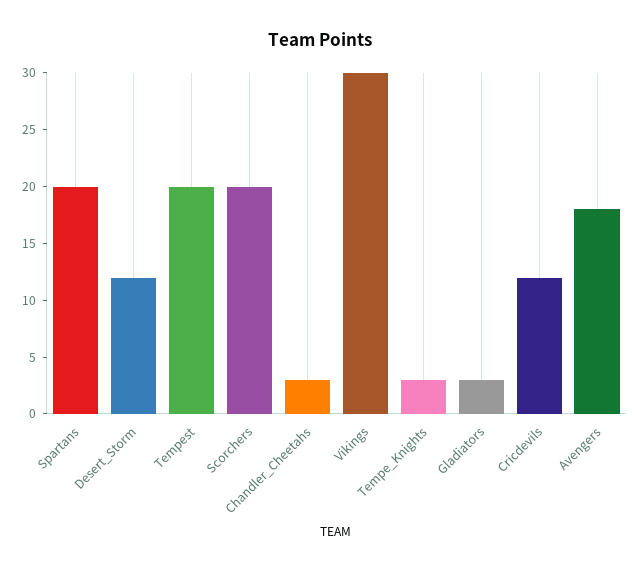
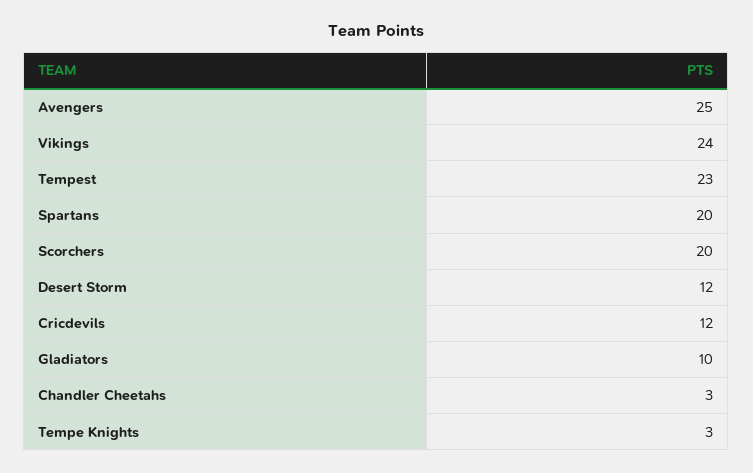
Tempest: 20 -> 23
Vikings: 30 -> 24
Gladiators: 3 -> 10
Avengers: 18 -> 25

